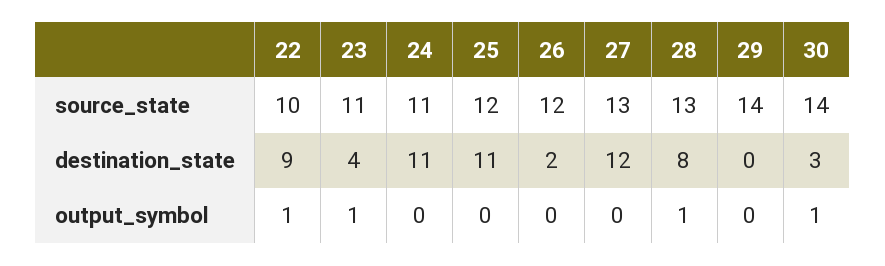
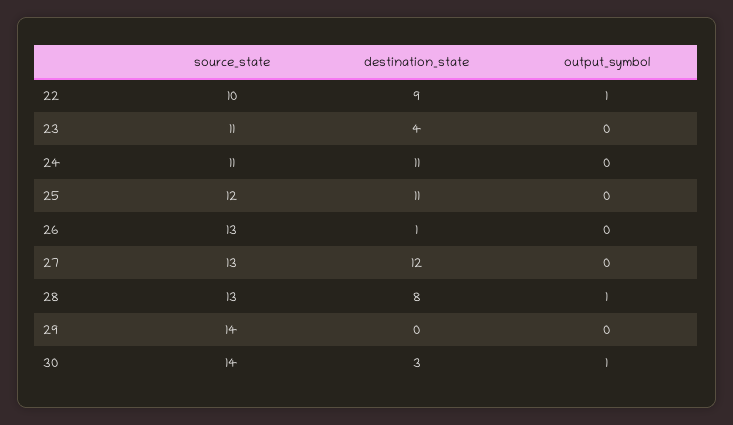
26, source_state: 12 -> 13
26, destination_state: 2 -> 1
23, output_symbol: 1 -> 0

